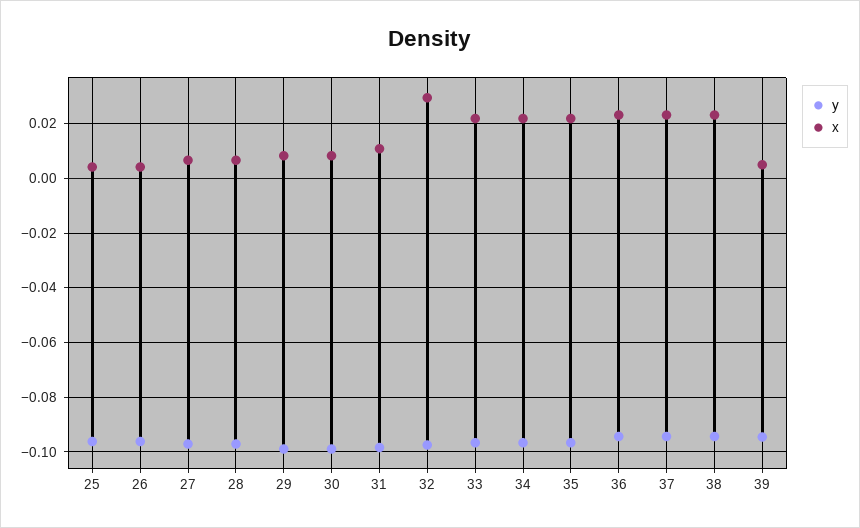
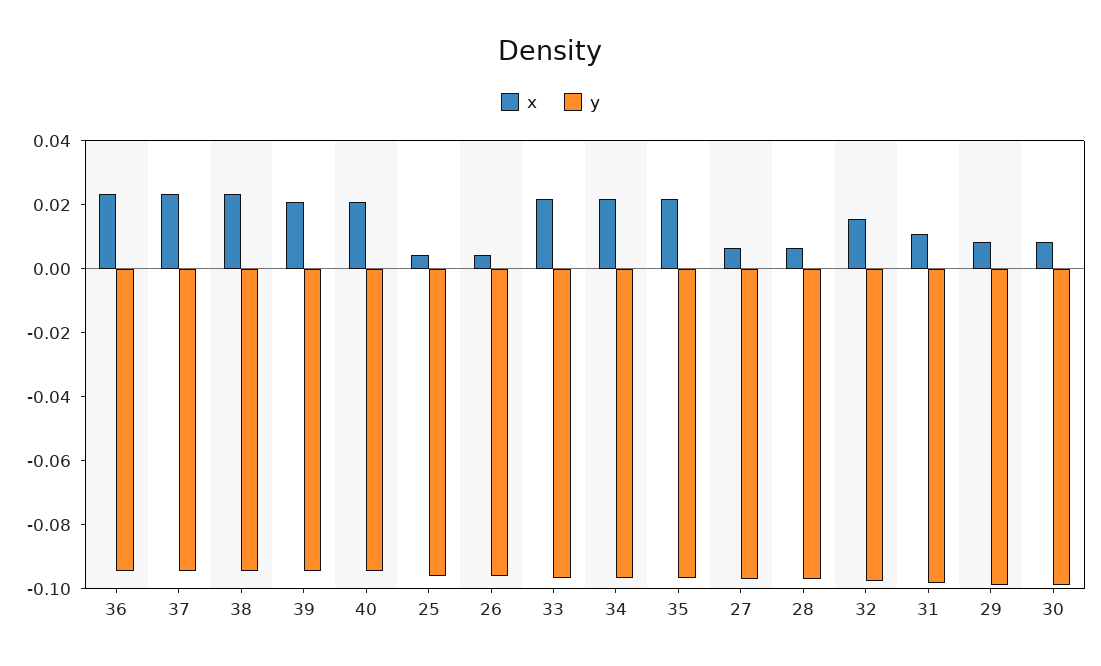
x, 32: 0.03 -> 0.015
x, 39: 0.005 -> 0.02
x, 40: none -> 0.02
y, 40: none -> -0.095

